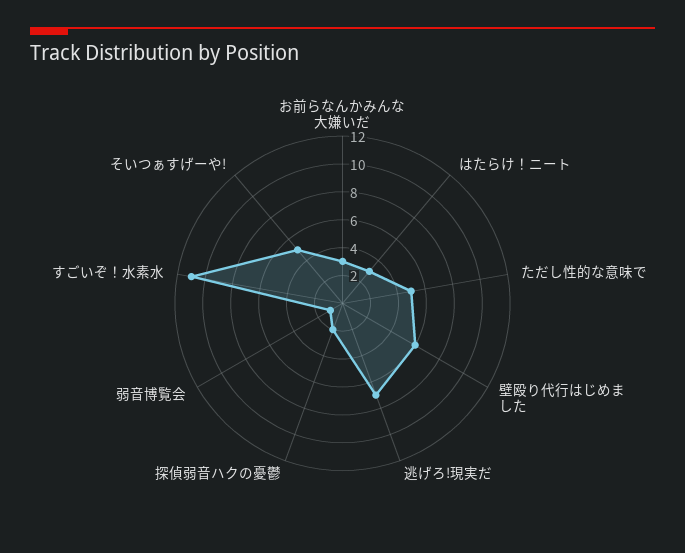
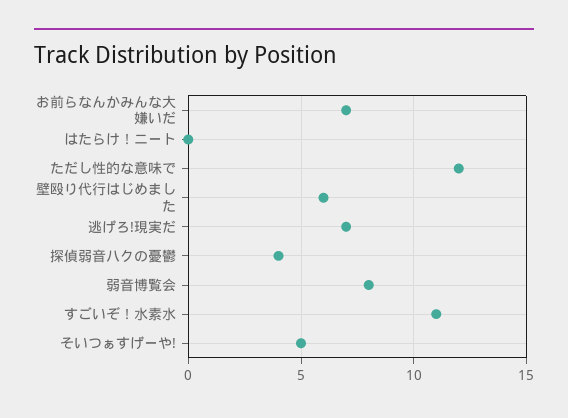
お前らなんかみんな大嫌いだ: 3 -> 7
はたらけ！ニート: 3 -> 0
ただし性的な意味で: 5 -> 12
探偵弱音ハクの憂鬱: 2 -> 4
弱音博覧会: 1 -> 8

